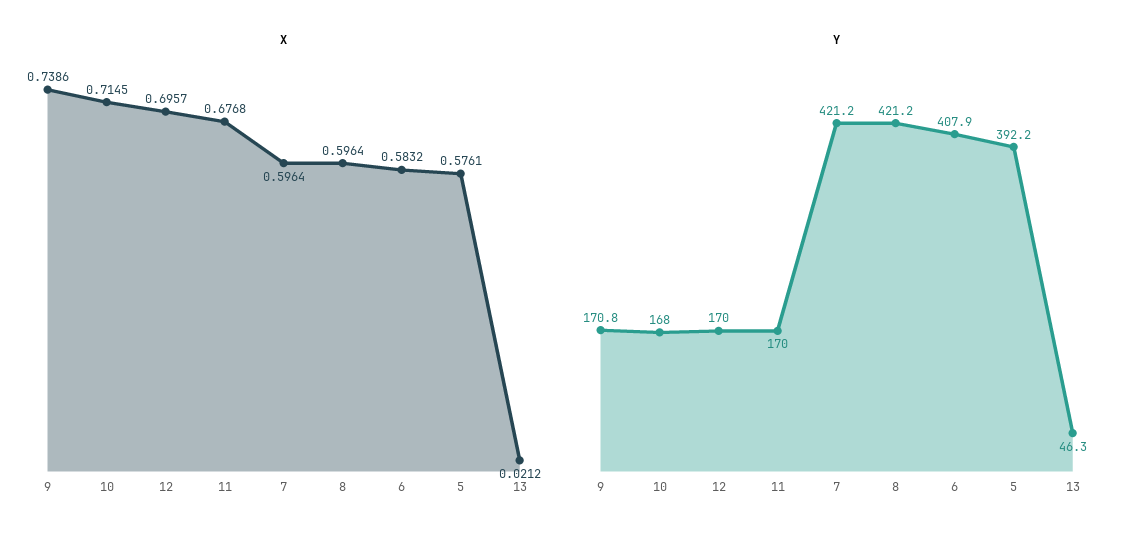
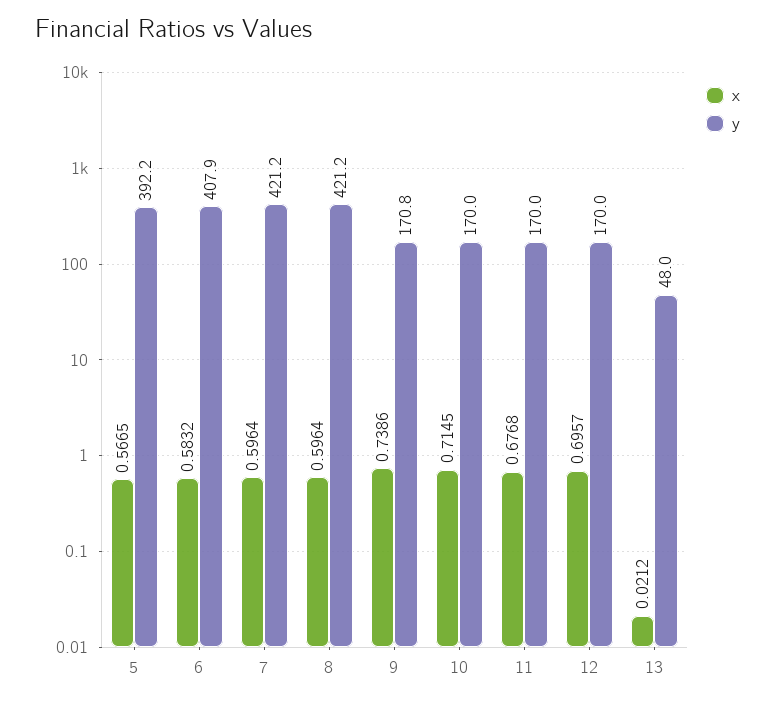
X, 5: 0.5761 -> 0.5665
Y, 10: 168 -> 170
Y, 13: 46.3 -> 48

